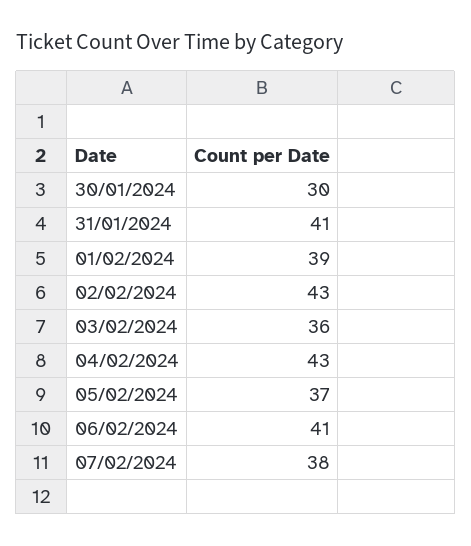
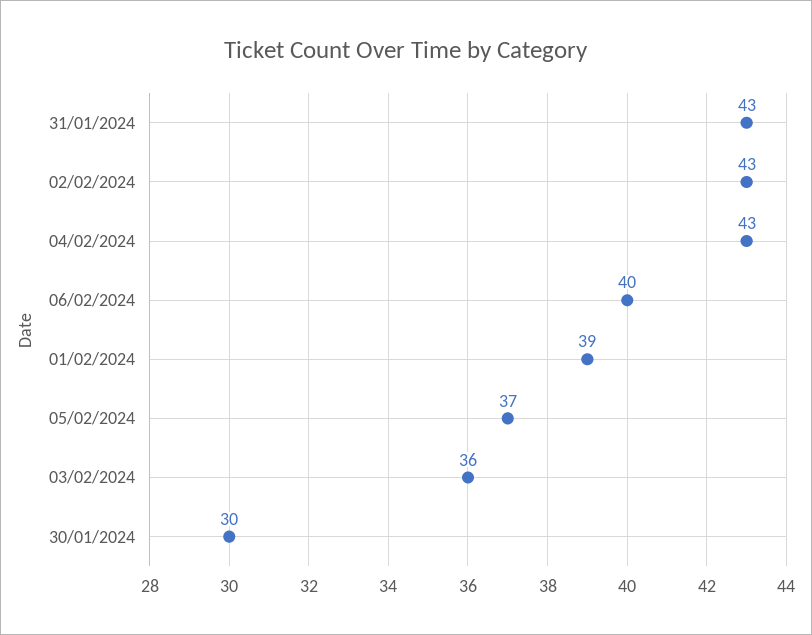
31/01/2024: 41 -> 43
06/02/2024: 41 -> 40
07/02/2024: 38 -> none

